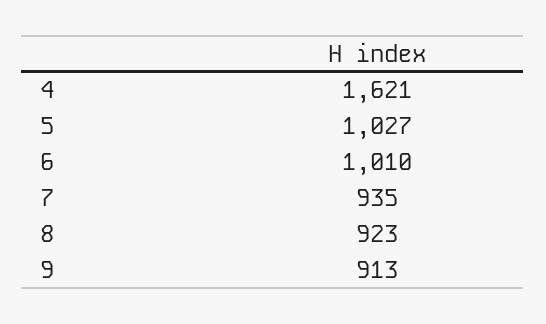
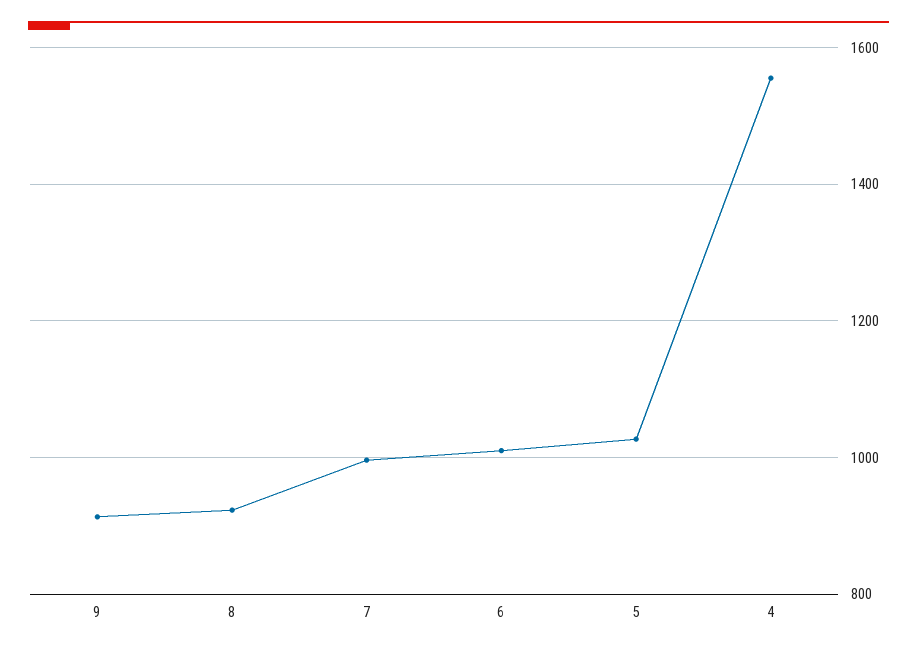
4: 1621 -> 1560
7: 935 -> 1000

